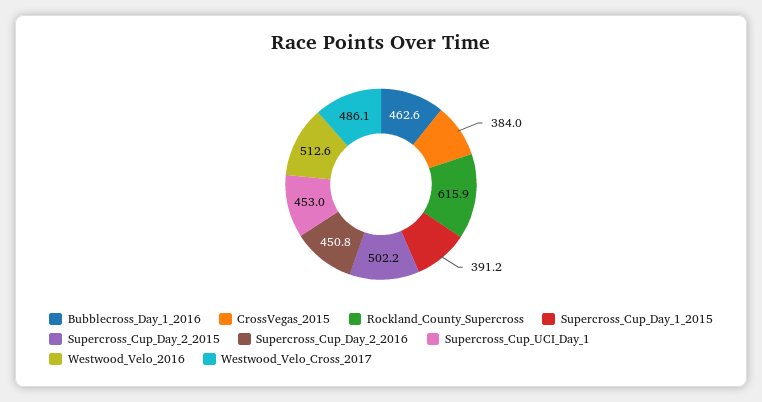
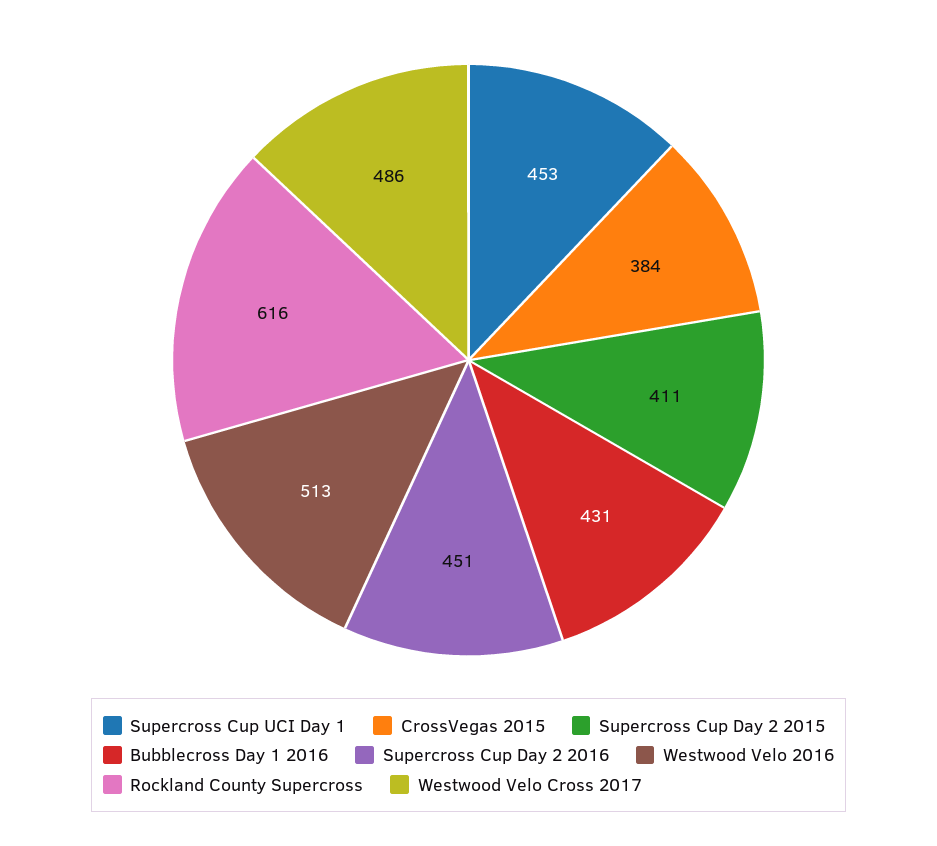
Bubblecross_Day_1_2016: 462.6 -> 431
Supercross_Cup_Day_1_2015: 391.2 -> none
Supercross_Cup_Day_2_2015: 502.2 -> 411

